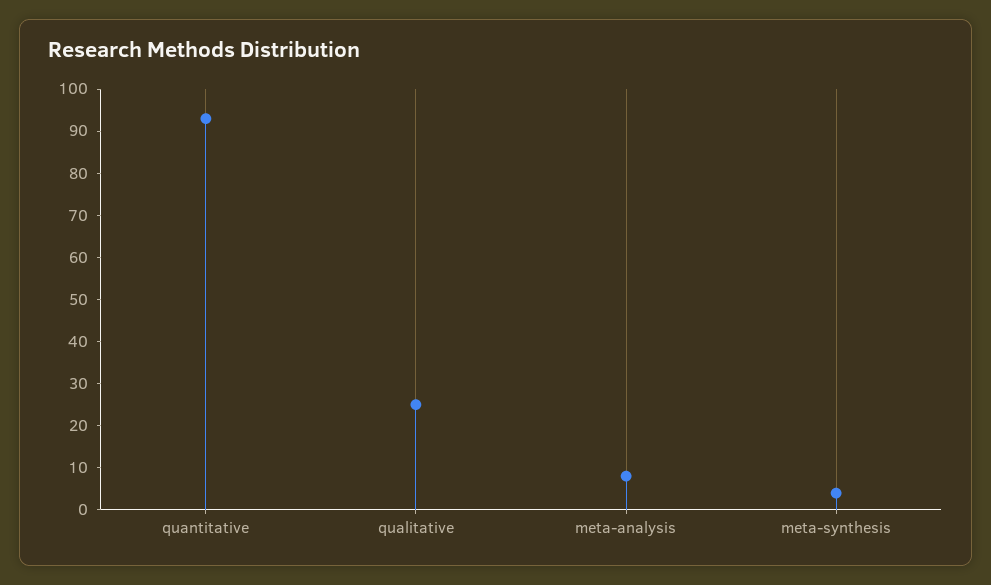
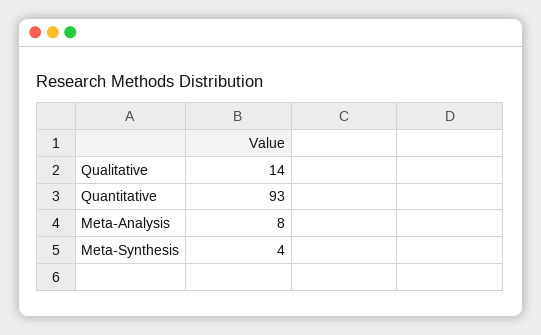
qualitative: 25 -> 14

